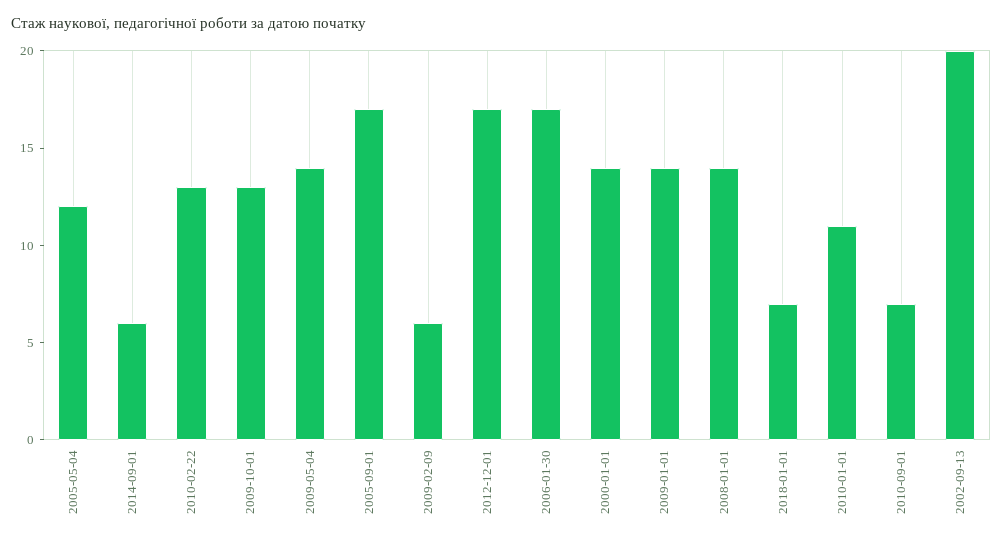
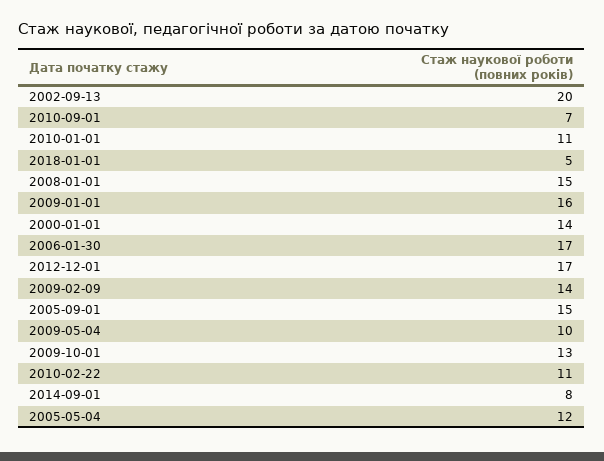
2014-09-01: 6 -> 8
2010-02-22: 13 -> 11
2009-05-04: 14 -> 10
2005-09-01: 17 -> 15
2009-02-09: 6 -> 14
2009-01-01: 14 -> 16
2008-01-01: 14 -> 15
2018-01-01: 7 -> 5

